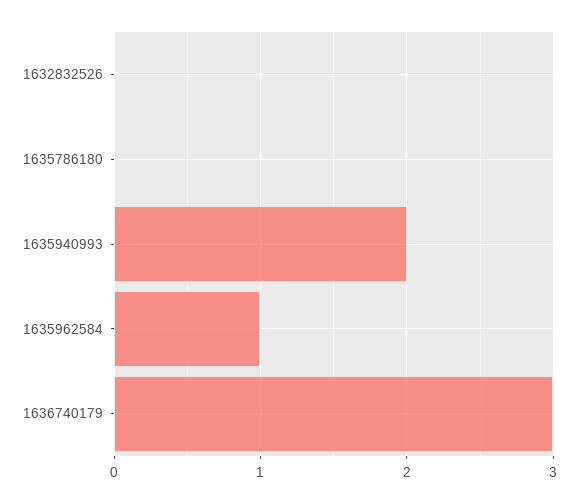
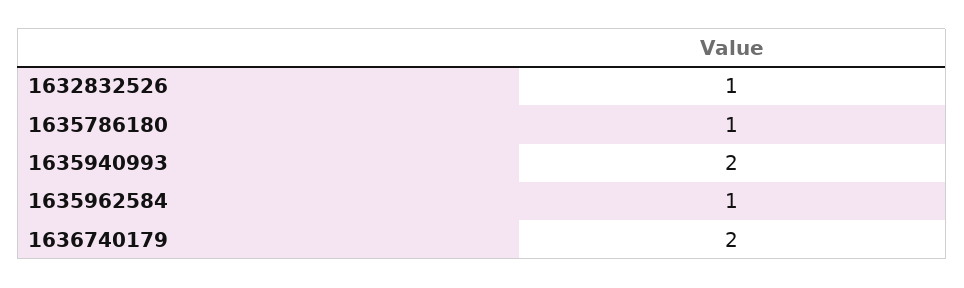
1632832526: 0 -> 1
1635786180: 0 -> 1
1636740179: 3 -> 2

